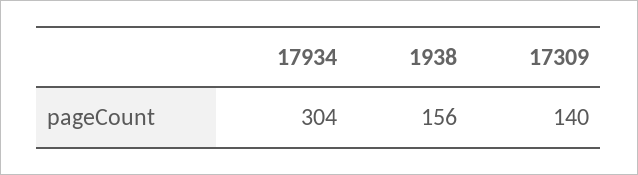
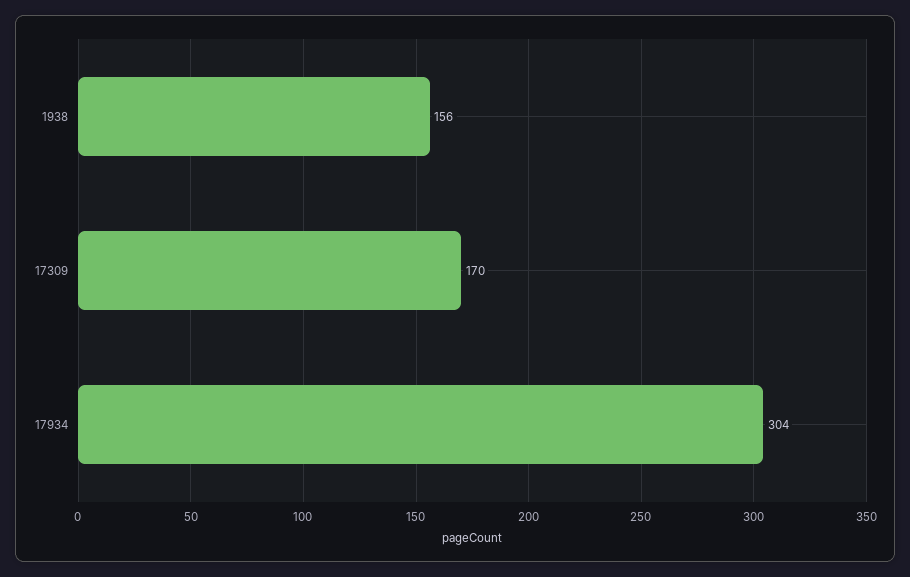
17309: 140 -> 170

